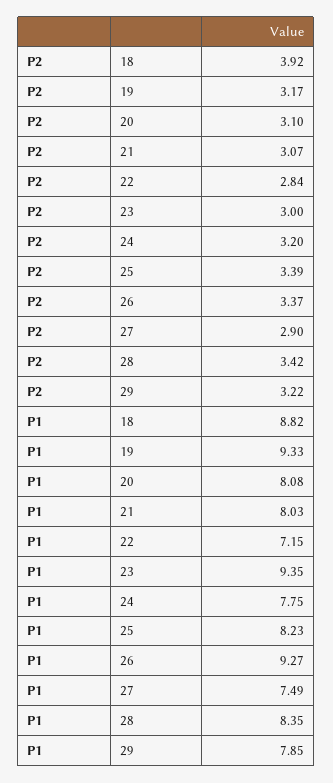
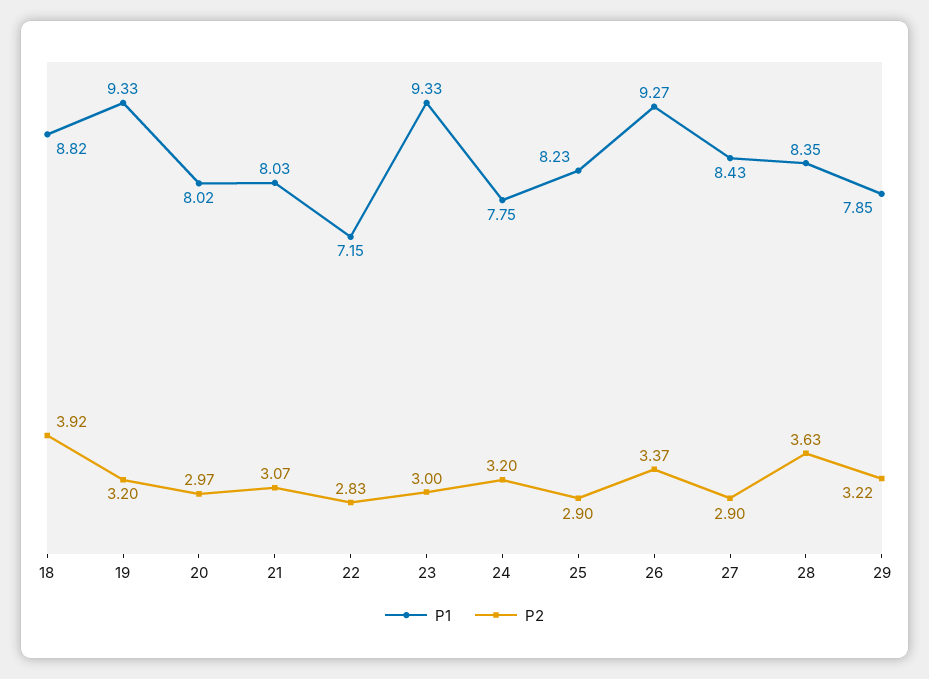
P2, 19: 3.17 -> 3.2
P2, 20: 3.1 -> 2.97
P2, 22: 2.84 -> 2.83
P2, 25: 3.39 -> 2.9
P2, 28: 3.42 -> 3.63
P1, 20: 8.08 -> 8.02
P1, 23: 9.35 -> 9.33
P1, 27: 7.49 -> 8.43

